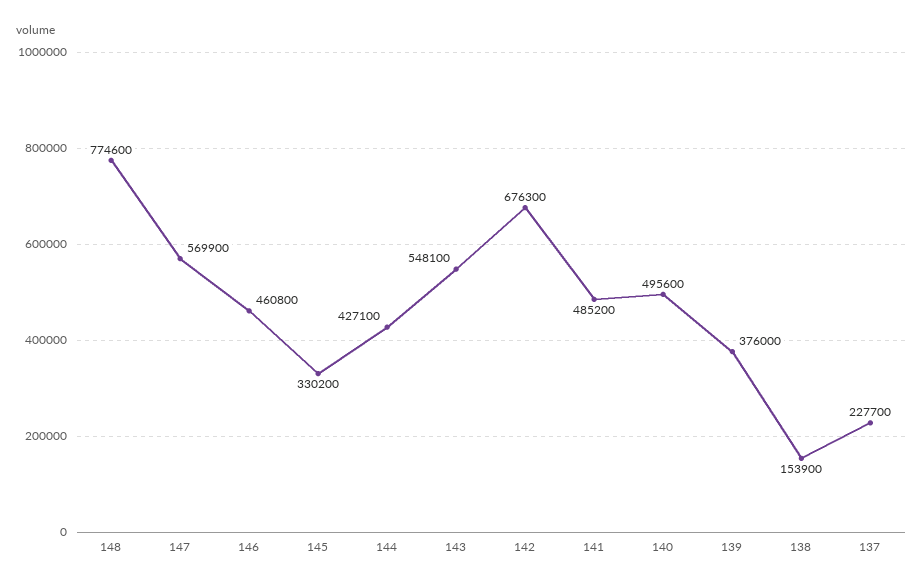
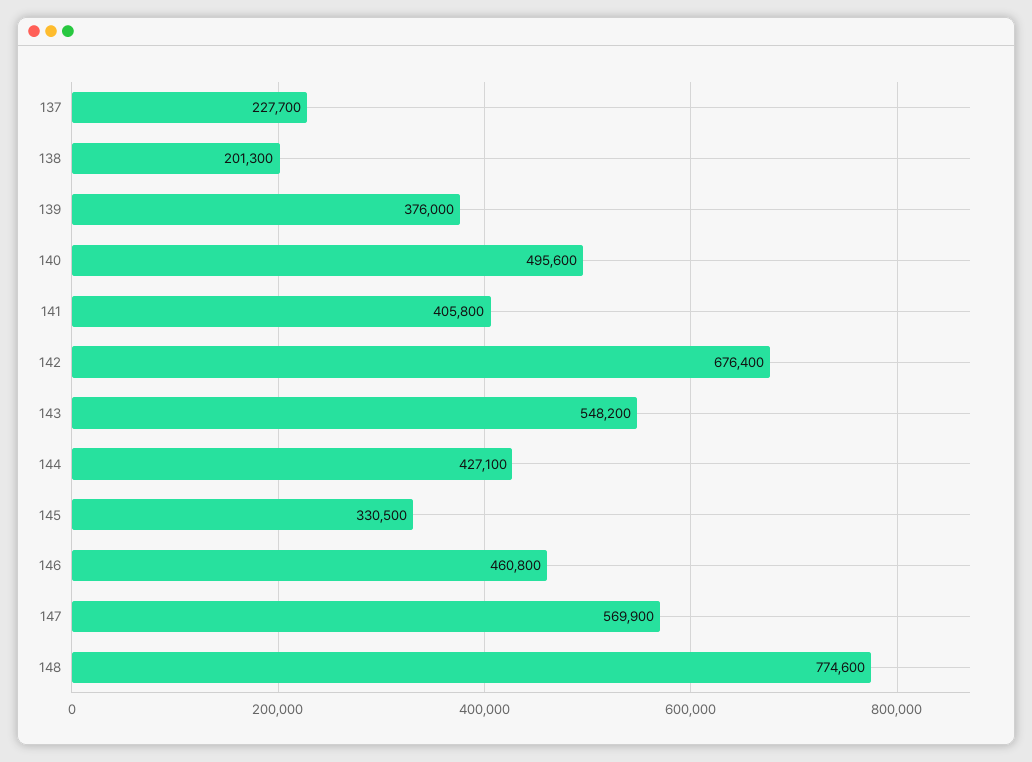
145: 330200 -> 330500
143: 548100 -> 548200
142: 676300 -> 676400
141: 485200 -> 405800
138: 153900 -> 201300

